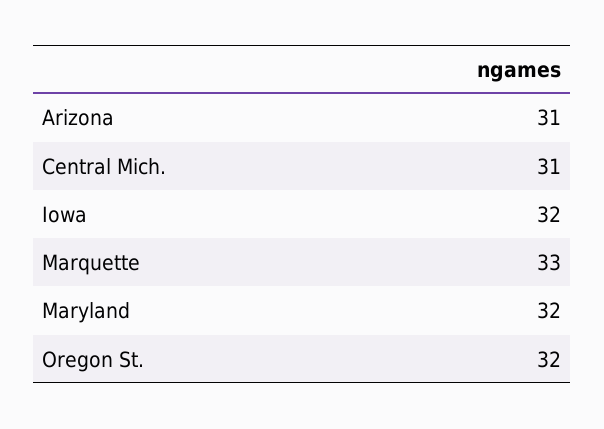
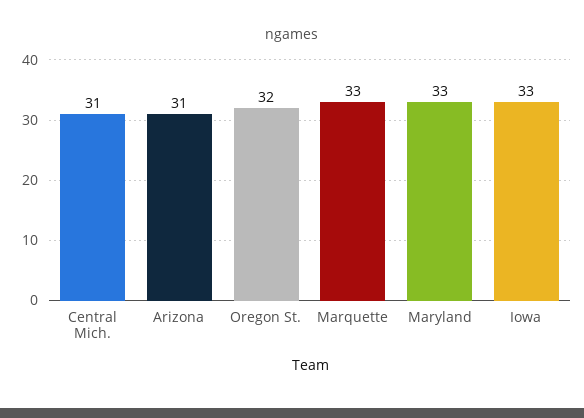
Iowa: 32 -> 33
Maryland: 32 -> 33

